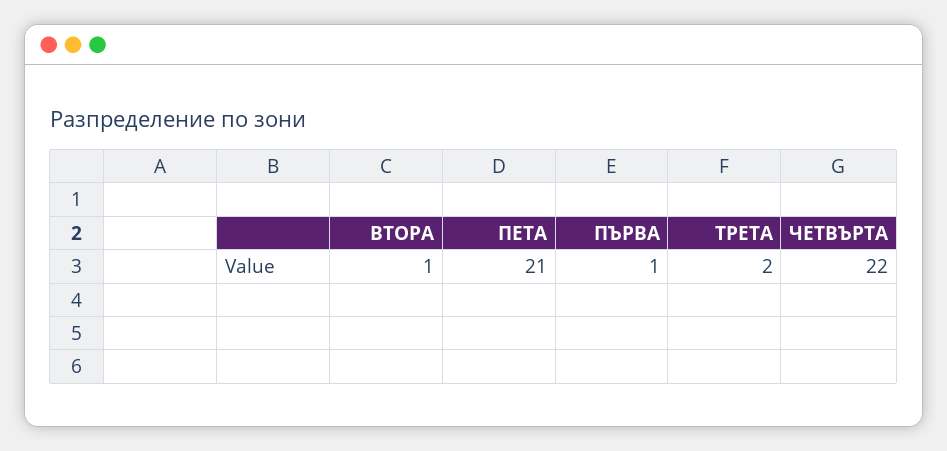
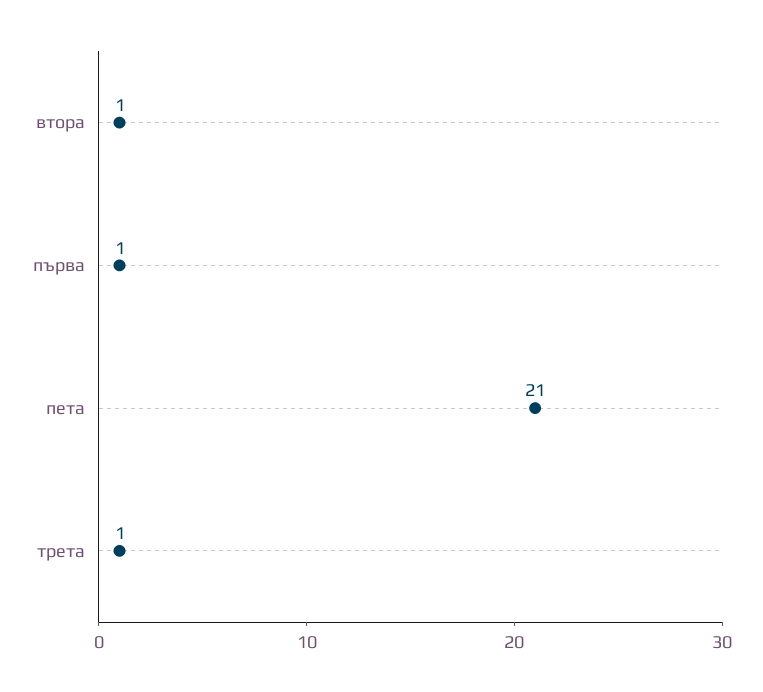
ТРЕТА: 2 -> 1
ЧЕТВЪРТА: 22 -> none

